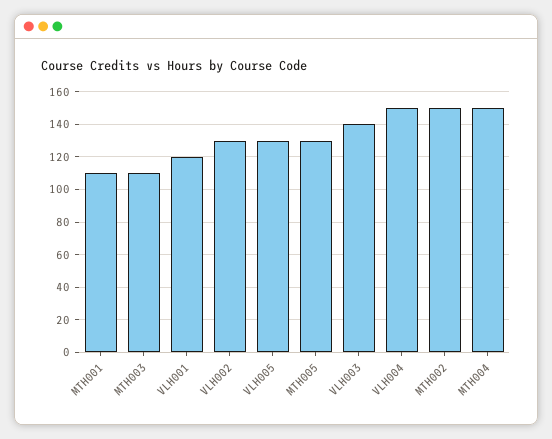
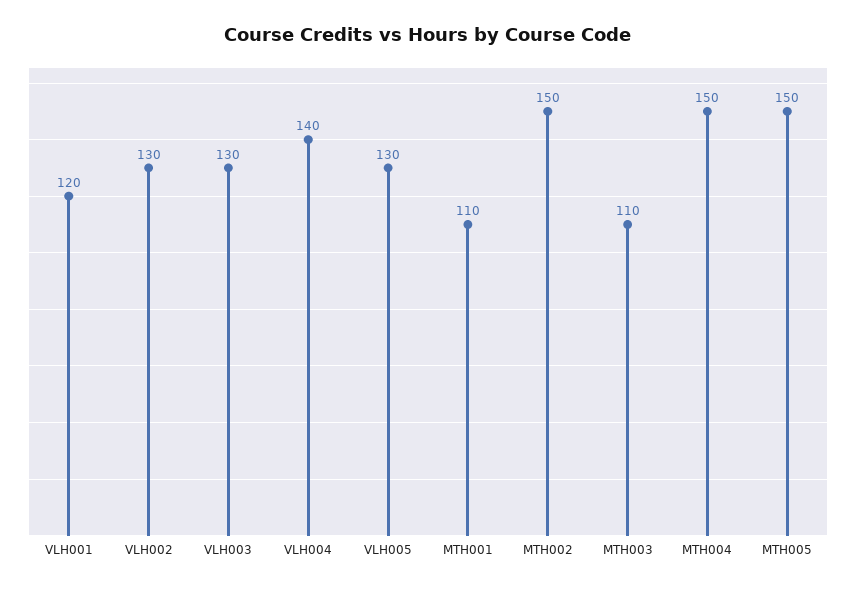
MTH005: 130 -> 150
VLH003: 140 -> 130
VLH004: 150 -> 140

